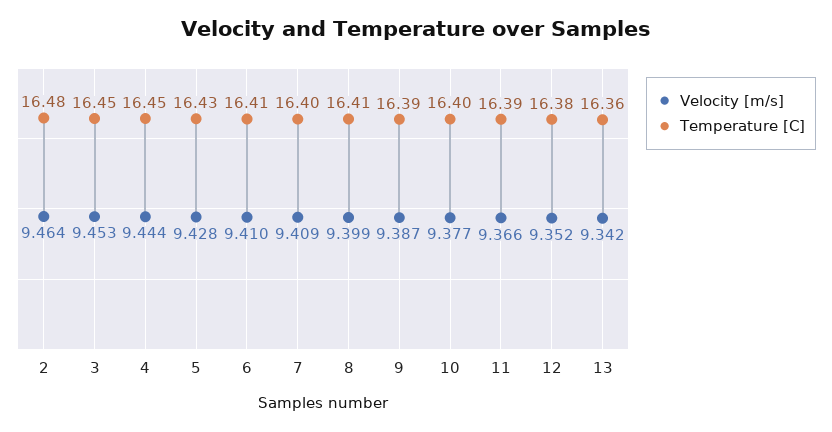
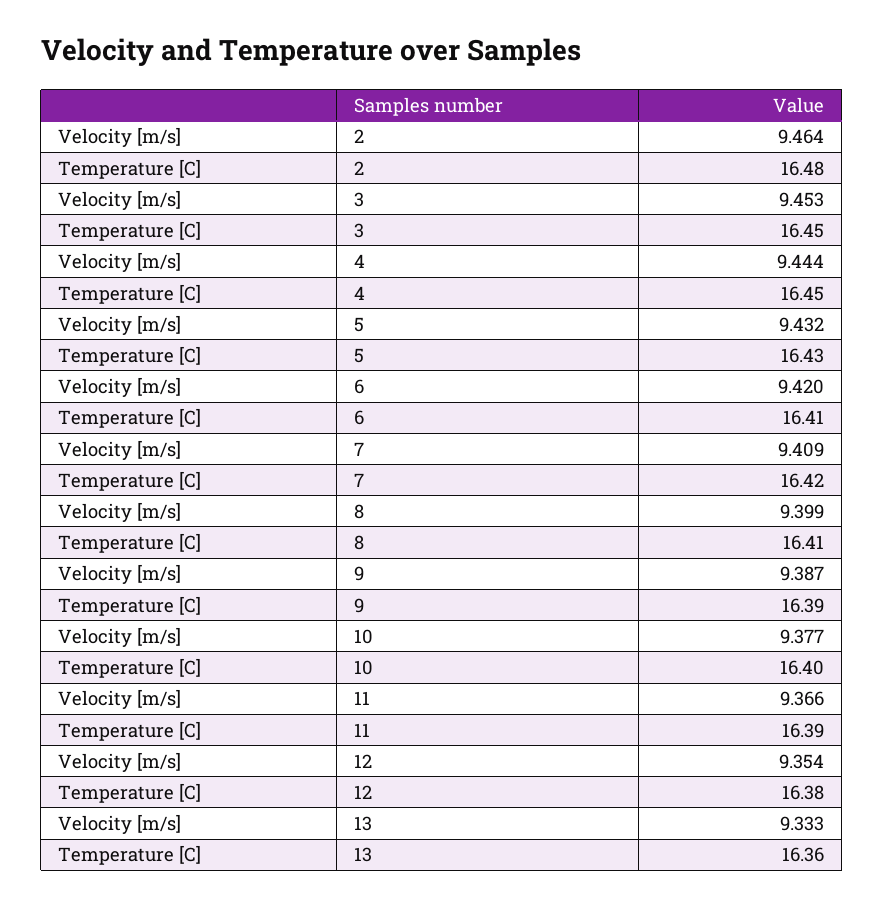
Velocity [m/s], 5: 9.428 -> 9.432
Velocity [m/s], 6: 9.41 -> 9.42
Temperature [C], 7: 16.4 -> 16.42
Velocity [m/s], 12: 9.352 -> 9.354
Velocity [m/s], 13: 9.342 -> 9.333

